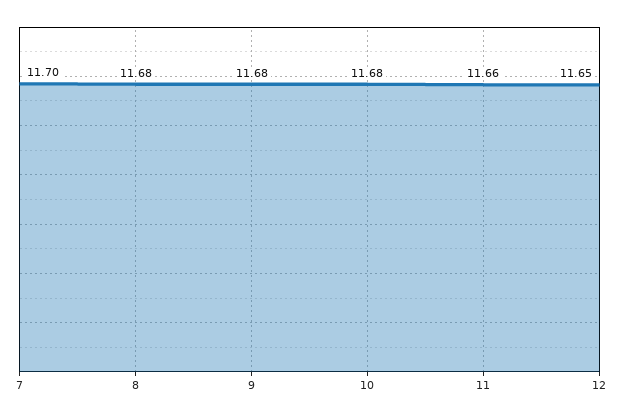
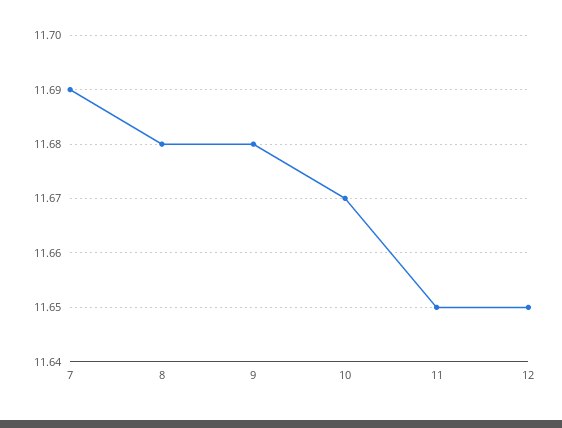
7: 11.7 -> 11.69
10: 11.68 -> 11.67
11: 11.66 -> 11.65

